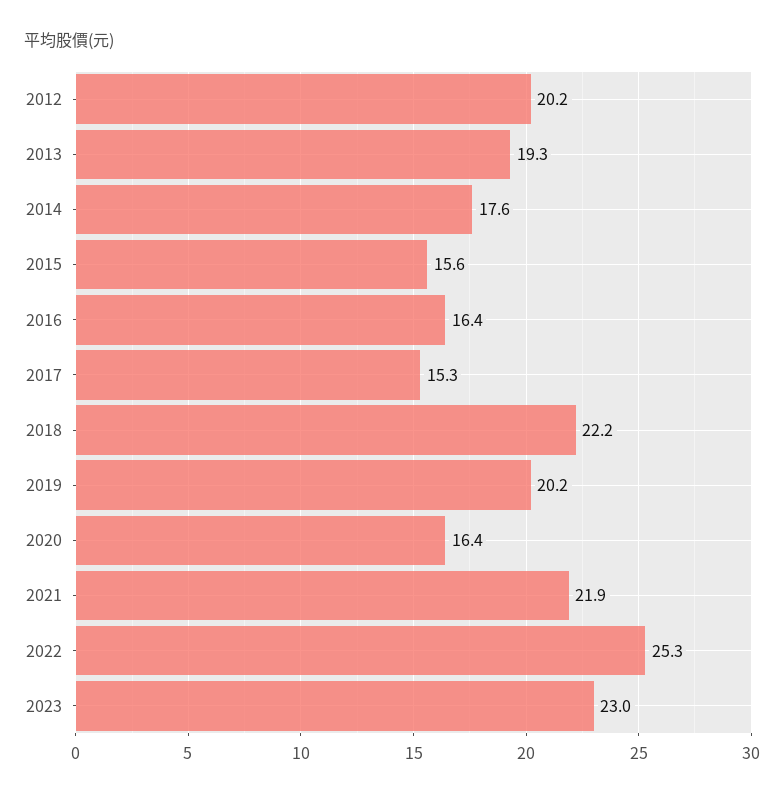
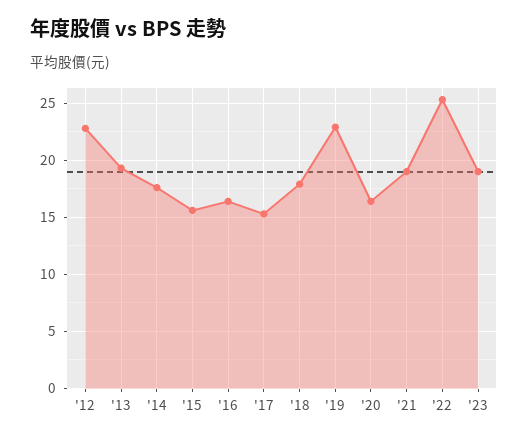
2012: 20.2 -> 23
2018: 22.2 -> 18
2019: 20.2 -> 23
2021: 21.9 -> 19
2023: 23 -> 19

